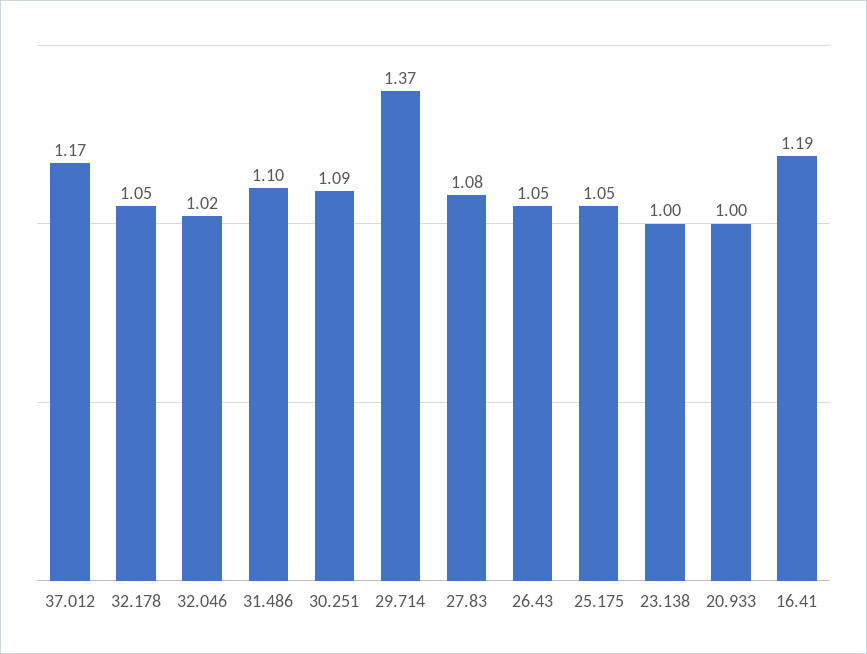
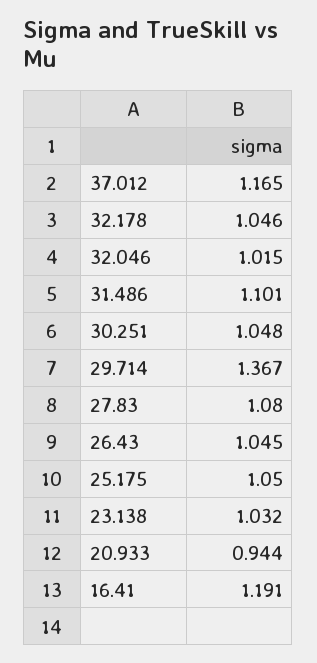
30.251: 1.09 -> 1.048
23.138: 1 -> 1.032
20.933: 1 -> 0.944

